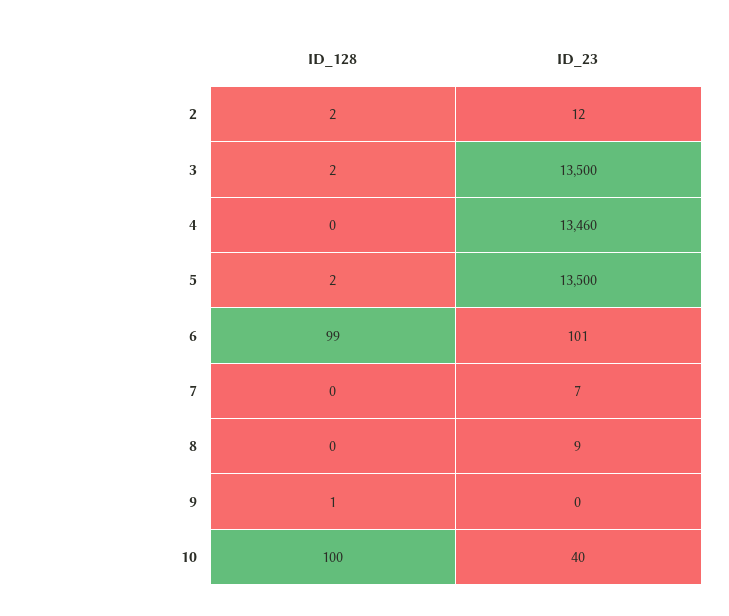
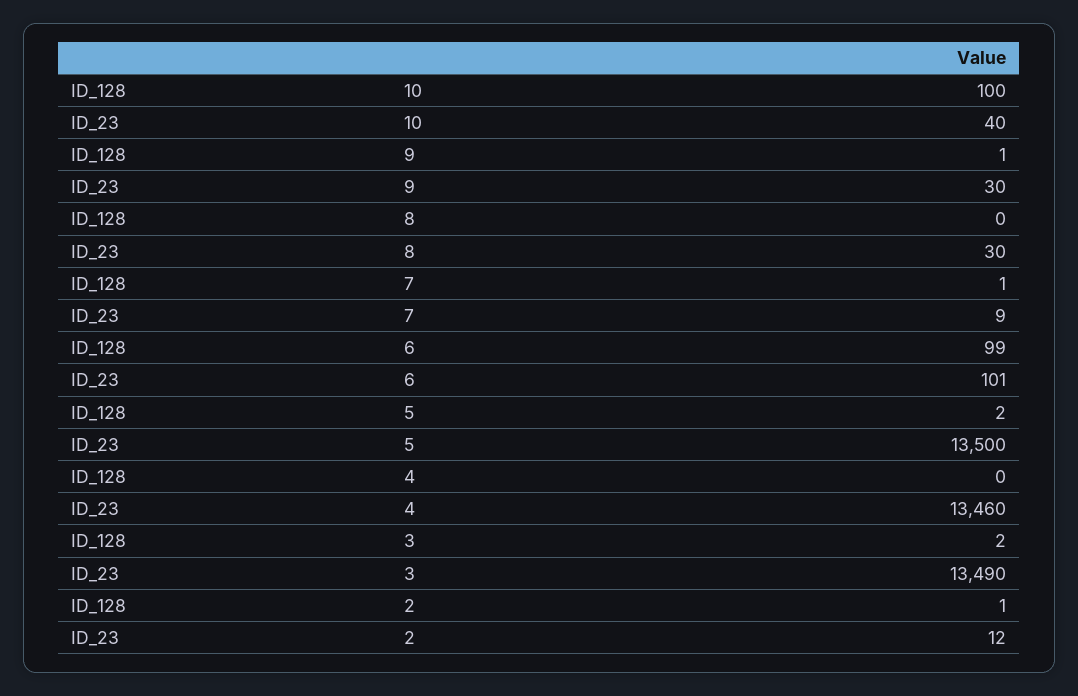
ID_128, 2: 2 -> 1
ID_23, 3: 13500 -> 13490
ID_128, 7: 0 -> 1
ID_23, 7: 7 -> 9
ID_23, 8: 9 -> 30
ID_23, 9: 0 -> 30

